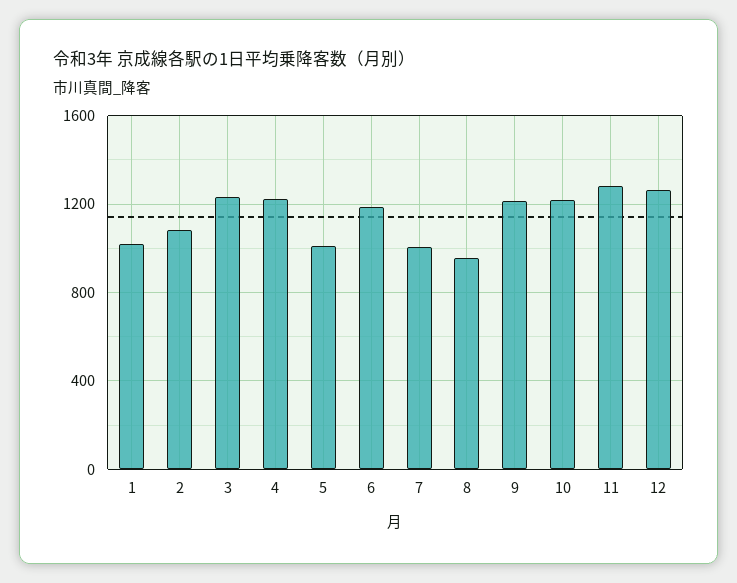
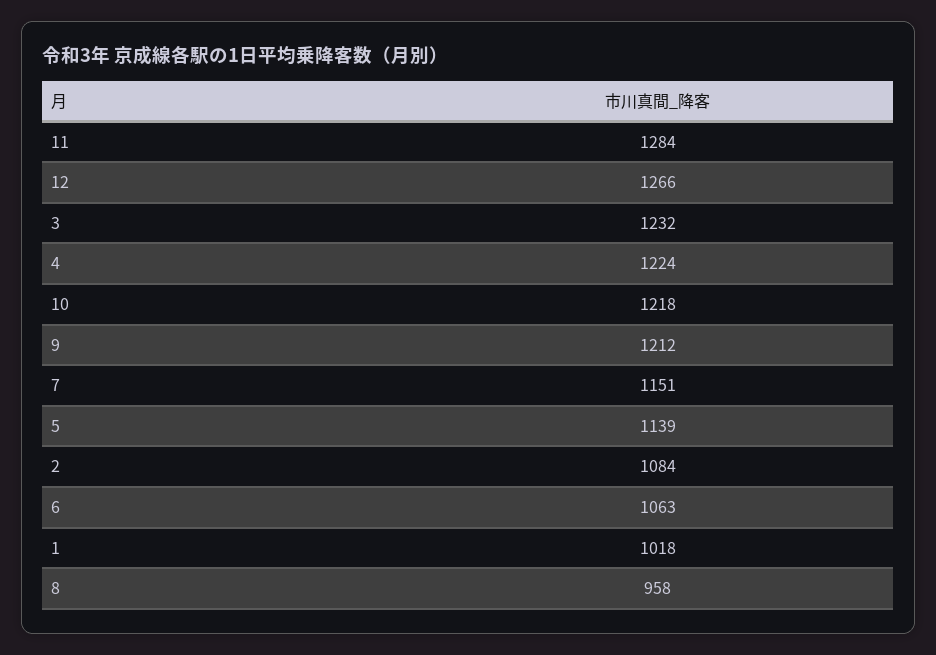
5: 1000 -> 1139
6: 1200 -> 1063
7: 1000 -> 1151

